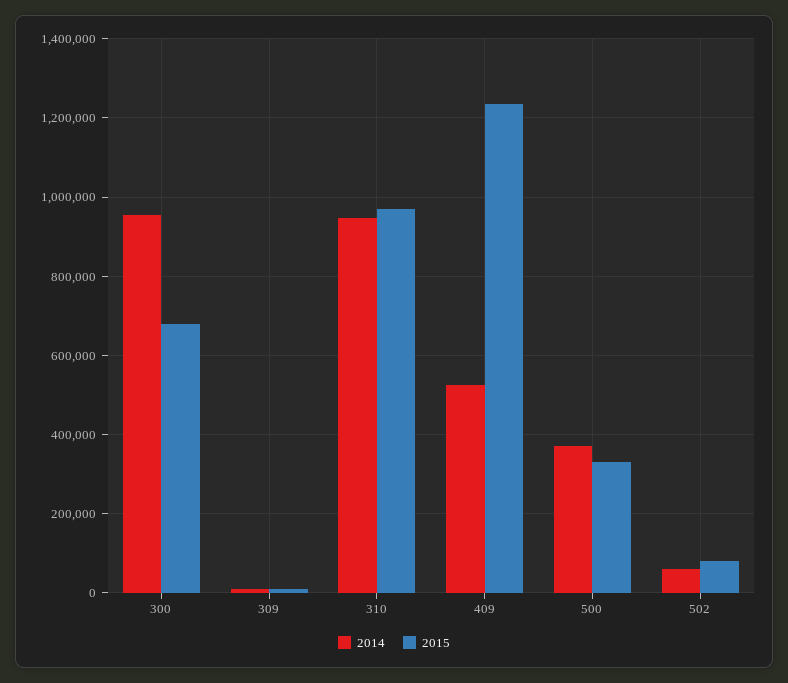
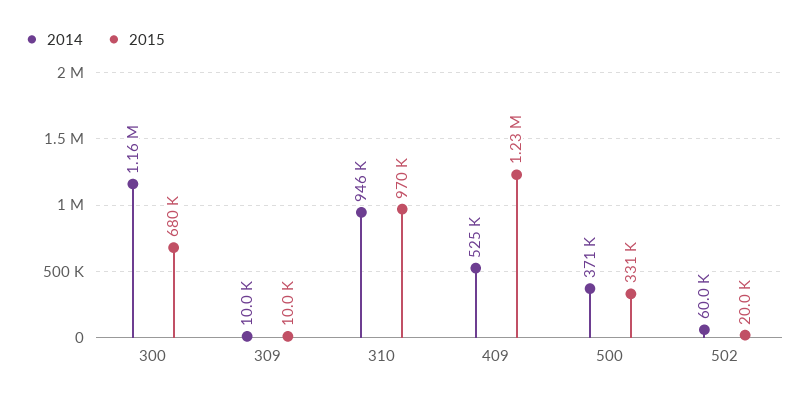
2014, 300: 960000 -> 1160000
2015, 502: 80000 -> 20000

